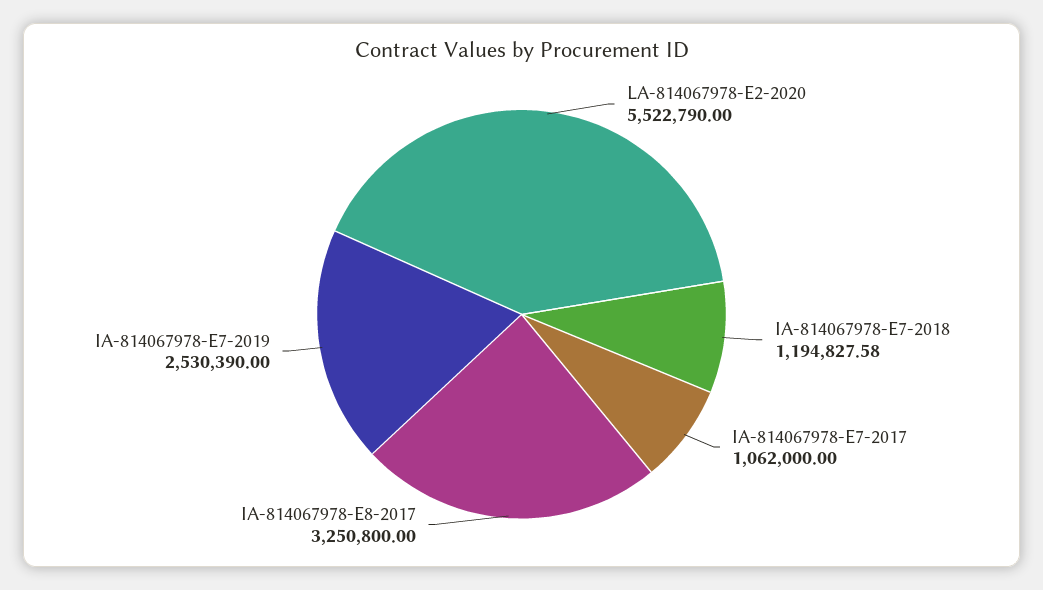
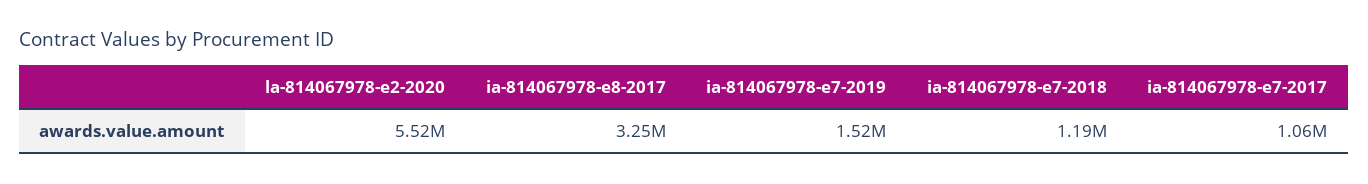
IA-814067978-E7-2019: 2530390 -> 1520000

